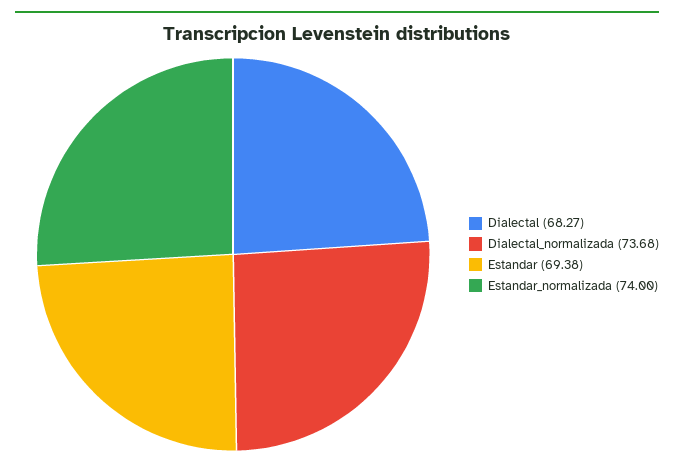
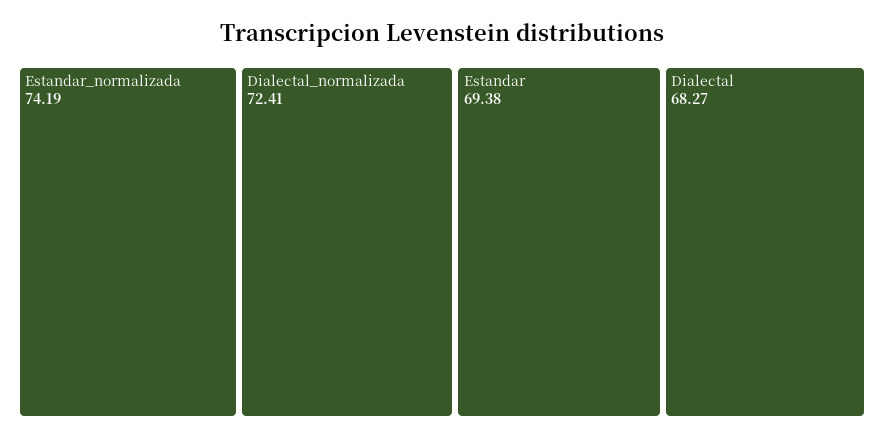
Dialectal_normalizada: 73.68 -> 72.41
Estandar_normalizada: 74 -> 74.19

